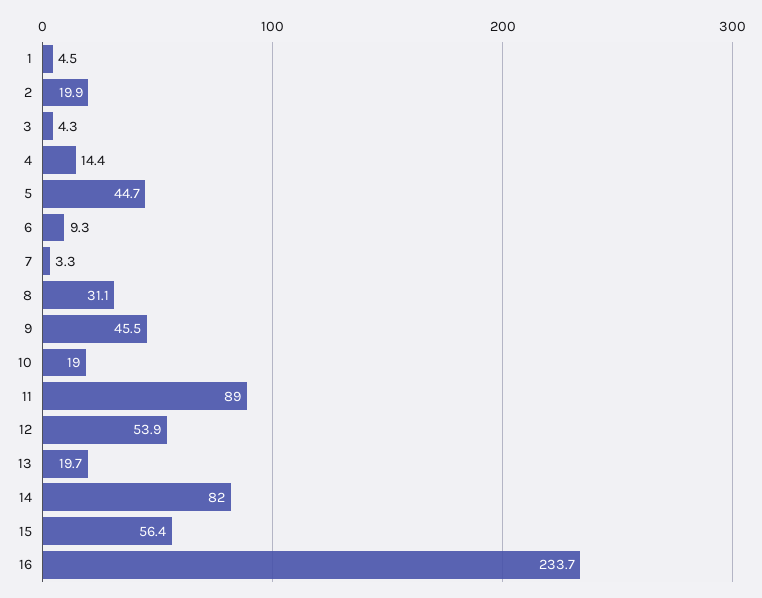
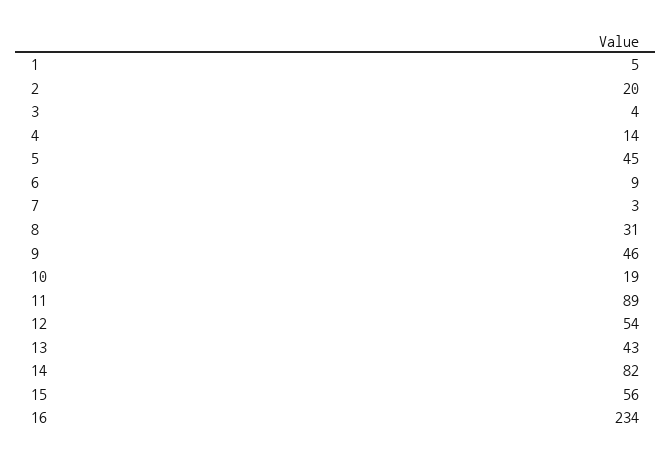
13: 19.7 -> 43

